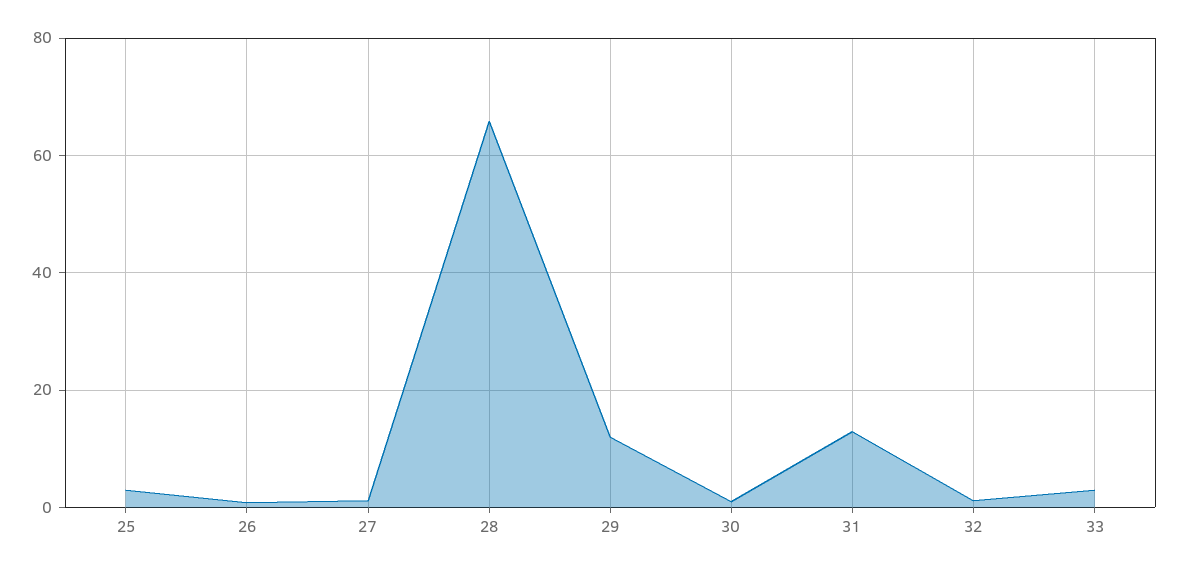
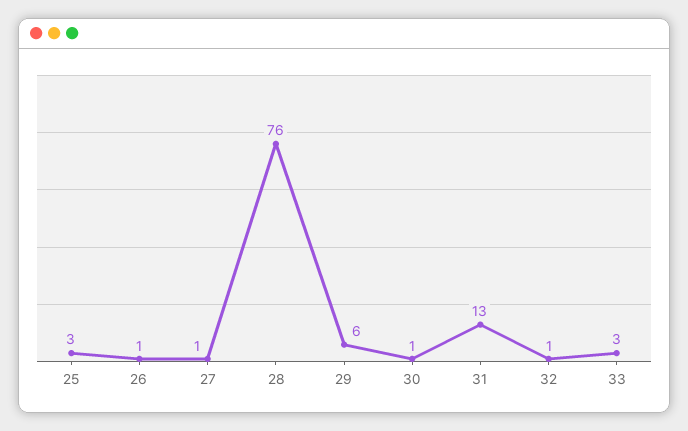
28: 66 -> 76
29: 12 -> 6

